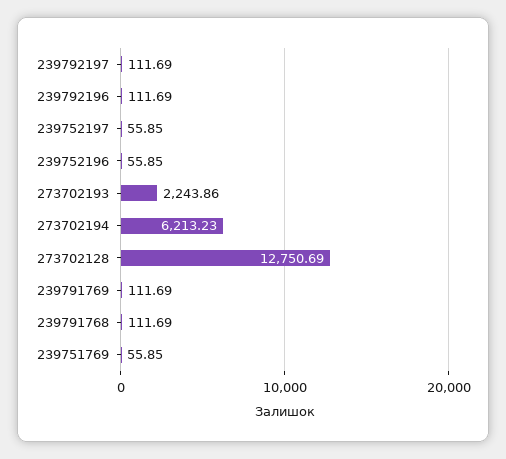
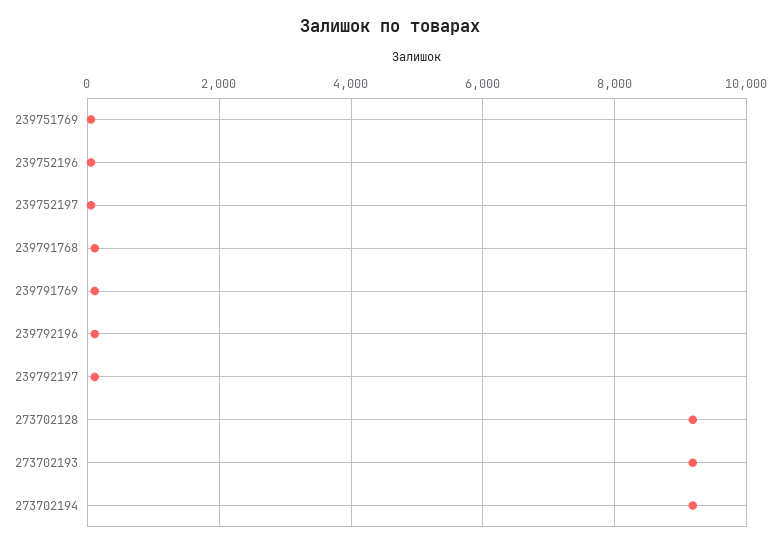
273702193: 2243.86 -> 9200
273702194: 6213.23 -> 9200
273702128: 12750.69 -> 9200

